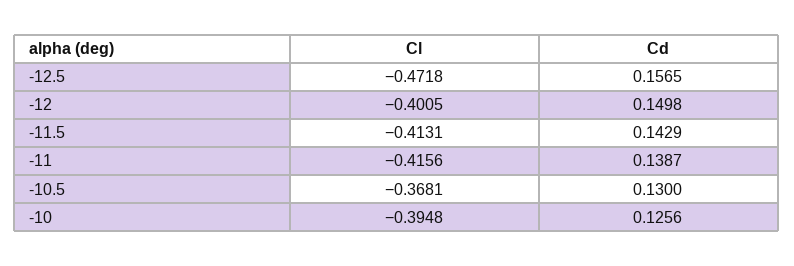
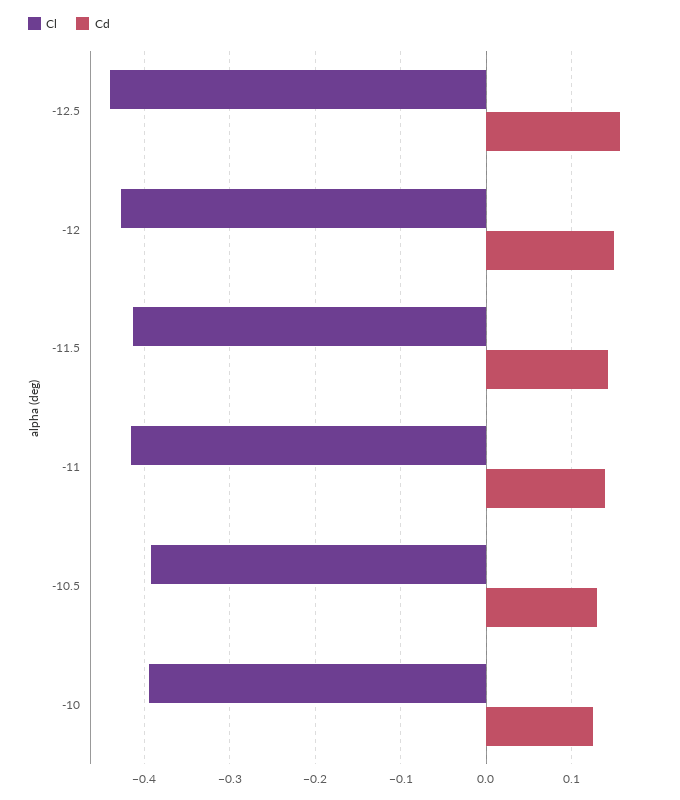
Cl, -12.5: -0.4718 -> -0.44
Cl, -12: -0.4005 -> -0.43
Cl, -10.5: -0.3681 -> -0.39

